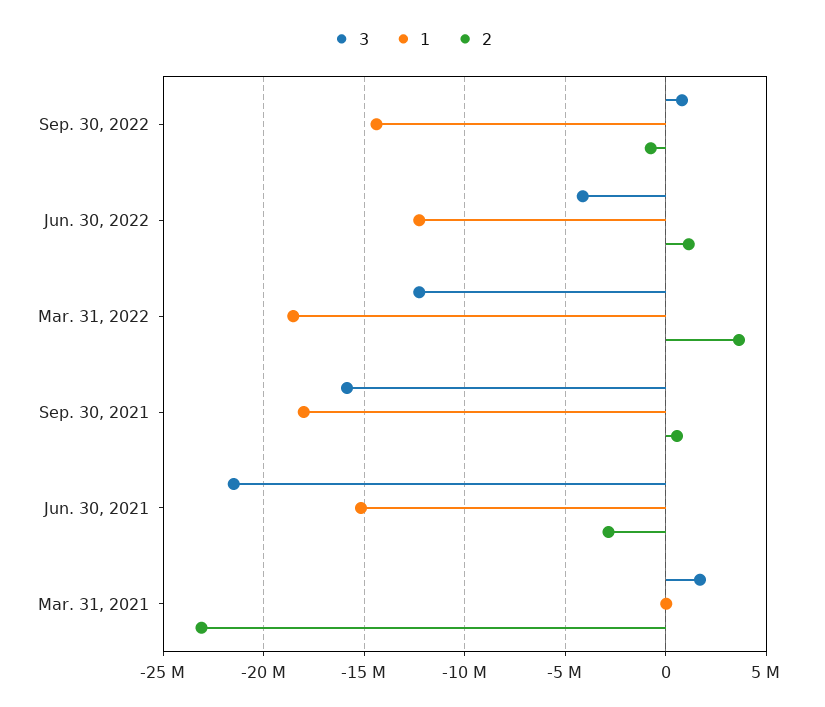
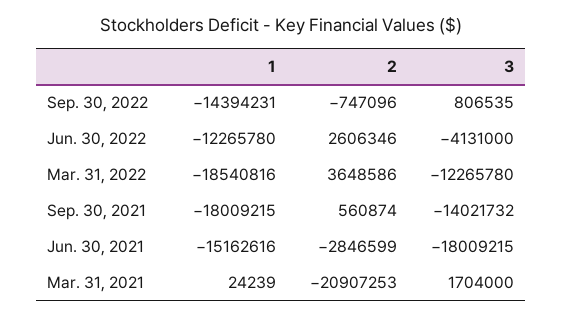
2, Jun. 30, 2022: 1000000 -> 2606346
3, Sep. 30, 2021: -16000000 -> -14021732
3, Jun. 30, 2021: -21500000 -> -18009215
2, Mar. 31, 2021: -23000000 -> -20907253

